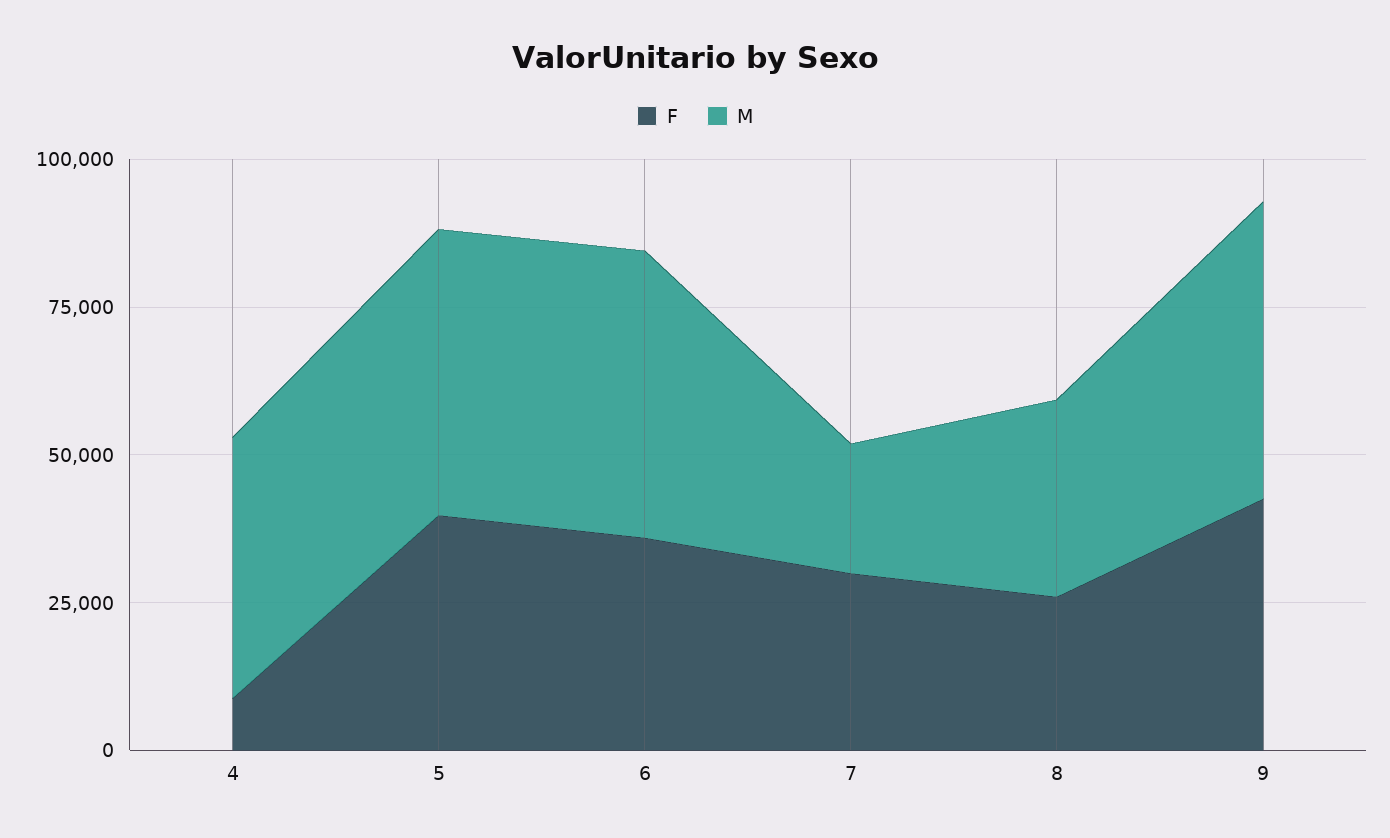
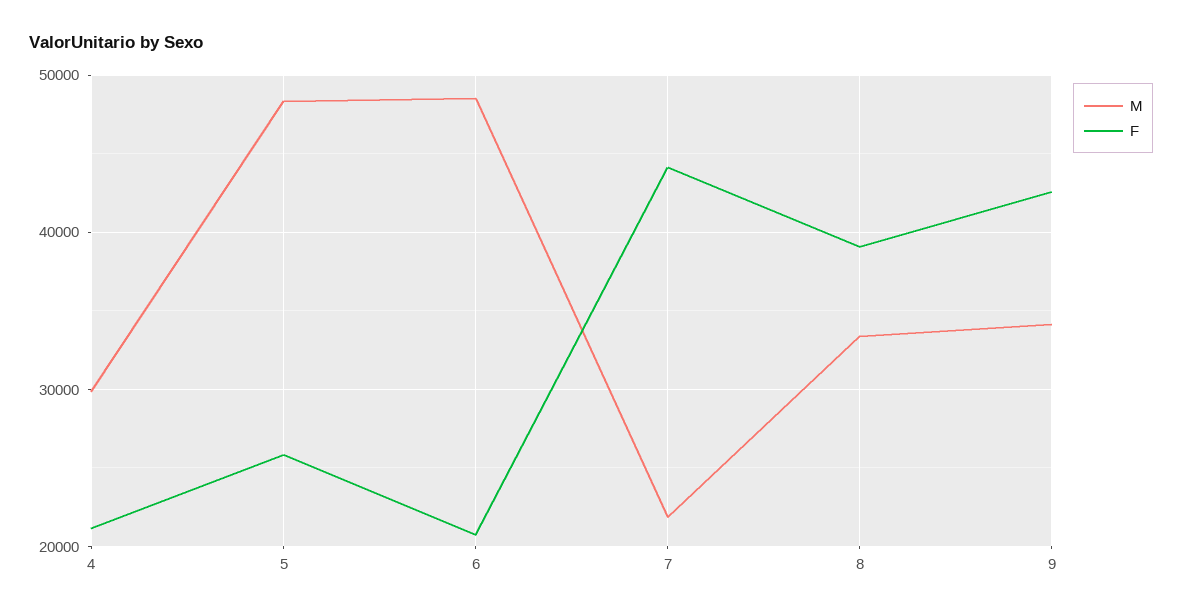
F, 4: 10000 -> 21000
M, 4: 45000 -> 30000
F, 5: 40000 -> 26000
F, 6: 35000 -> 21000
F, 7: 30000 -> 44000
F, 8: 25000 -> 39000
M, 9: 50000 -> 34000

